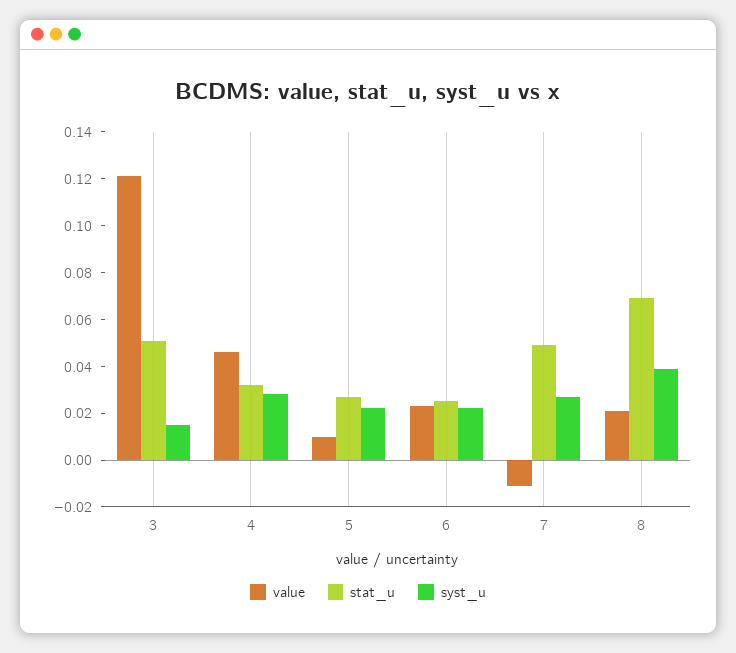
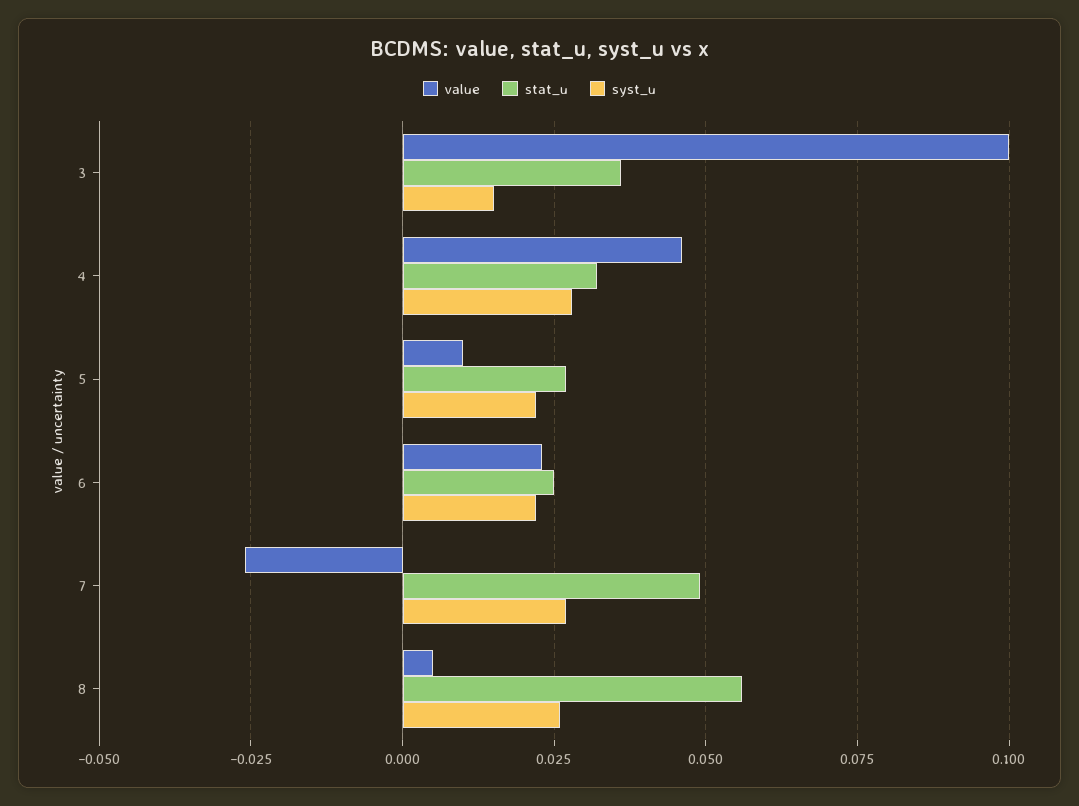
value, 3: 0.12 -> 0.1
stat_u, 3: 0.05 -> 0.035
value, 7: -0.01 -> -0.025
value, 8: 0.02 -> 0.005
stat_u, 8: 0.07 -> 0.055
syst_u, 8: 0.04 -> 0.025

